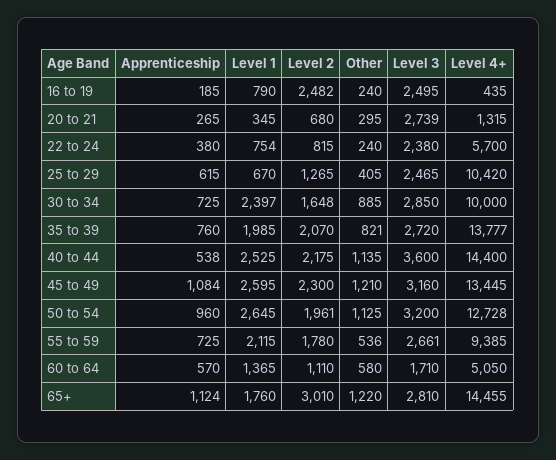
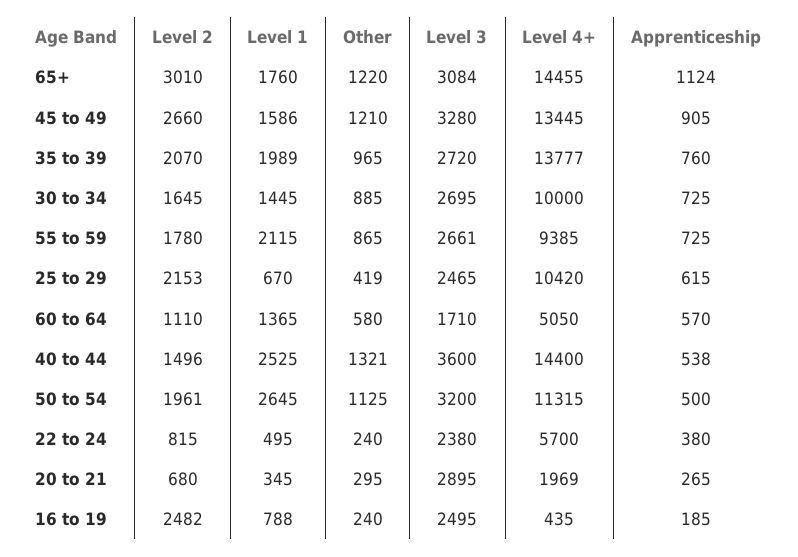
Level 1, 16 to 19: 790 -> 788
Level 3, 20 to 21: 2739 -> 2895
Level 4+, 20 to 21: 1315 -> 1969
Level 1, 22 to 24: 754 -> 495
Level 2, 25 to 29: 1265 -> 2153
Other, 25 to 29: 405 -> 419
Level 1, 30 to 34: 2397 -> 1445
Level 2, 30 to 34: 1648 -> 1645
Level 3, 30 to 34: 2850 -> 2695
Level 1, 35 to 39: 1985 -> 1989
Other, 35 to 39: 821 -> 965
Level 2, 40 to 44: 2175 -> 1496
Other, 40 to 44: 1135 -> 1321
Apprenticeship, 45 to 49: 1084 -> 905
Level 1, 45 to 49: 2595 -> 1586
Level 2, 45 to 49: 2300 -> 2660
Level 3, 45 to 49: 3160 -> 3280
Apprenticeship, 50 to 54: 960 -> 500
Level 4+, 50 to 54: 12728 -> 11315
Other, 55 to 59: 536 -> 865
Level 3, 65+: 2810 -> 3084

